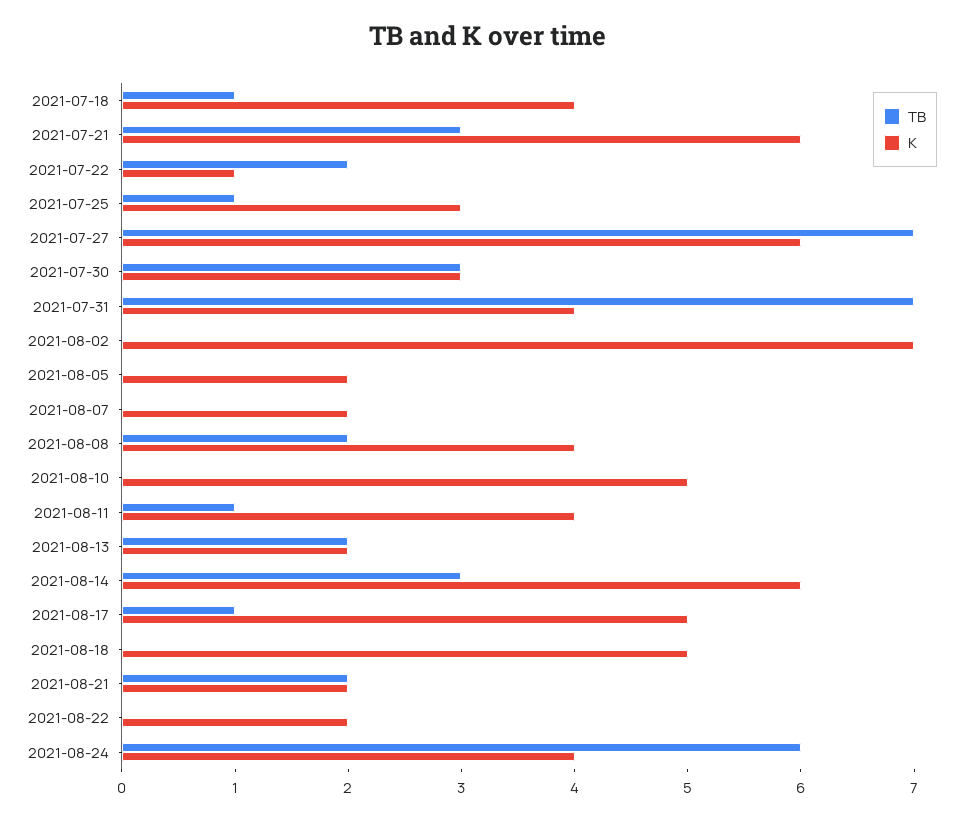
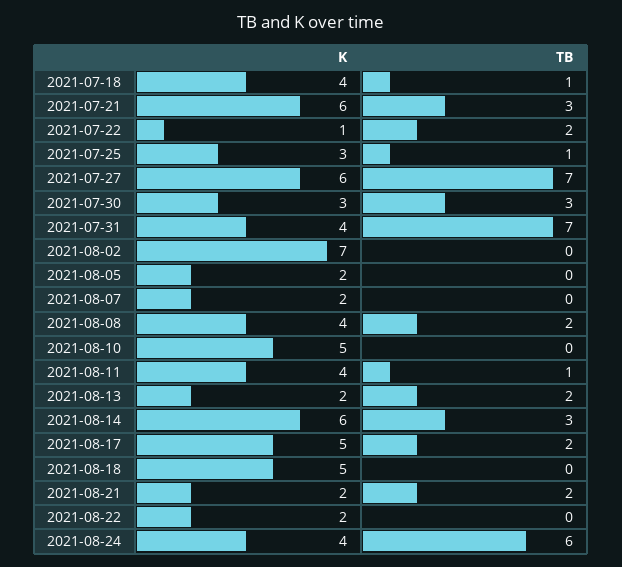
TB, 2021-08-17: 1 -> 2

